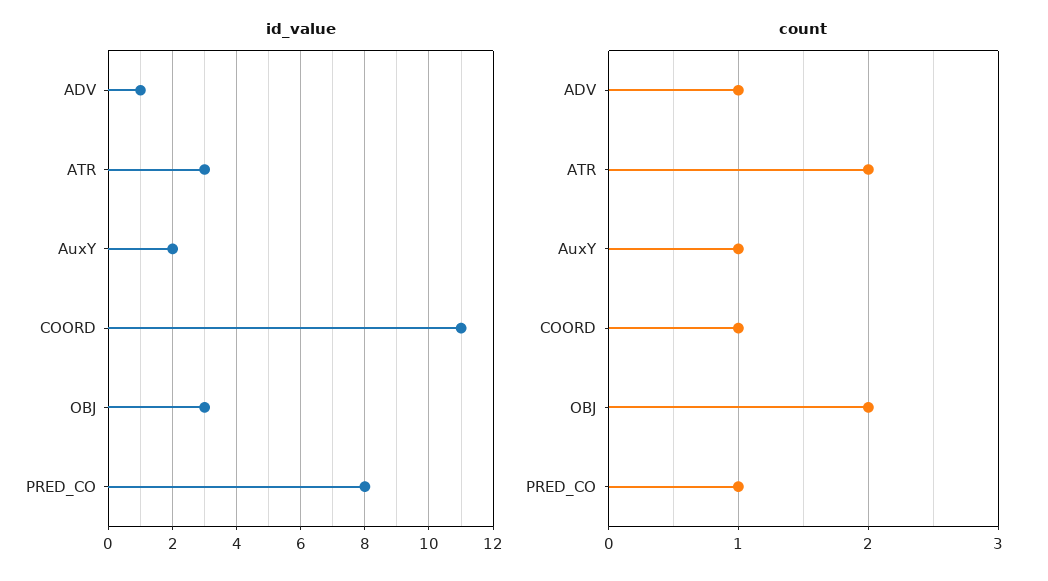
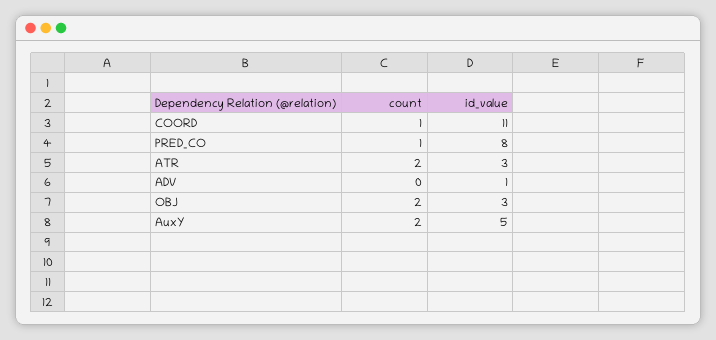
id_value, AuxY: 2 -> 5
count, ADV: 1 -> 0
count, AuxY: 1 -> 2

